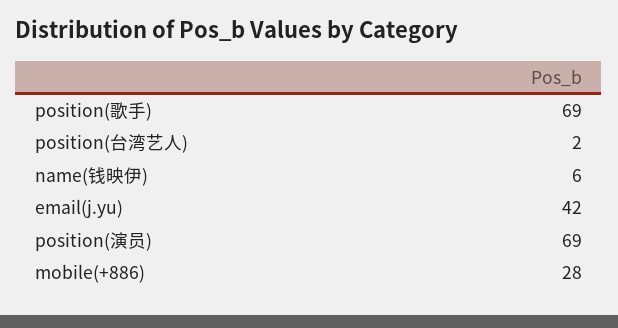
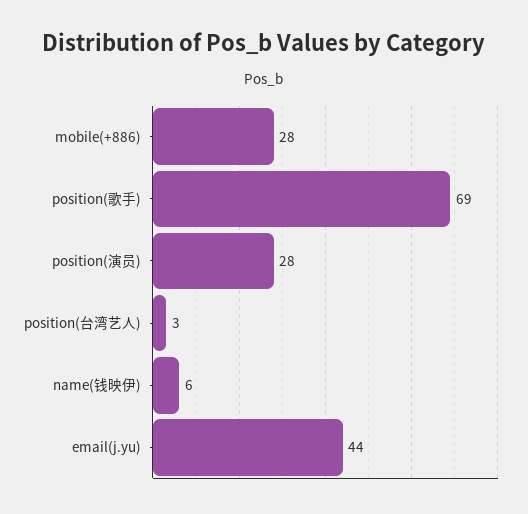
position(台湾艺人): 2 -> 3
email(j.yu): 42 -> 44
position(演员): 69 -> 28

